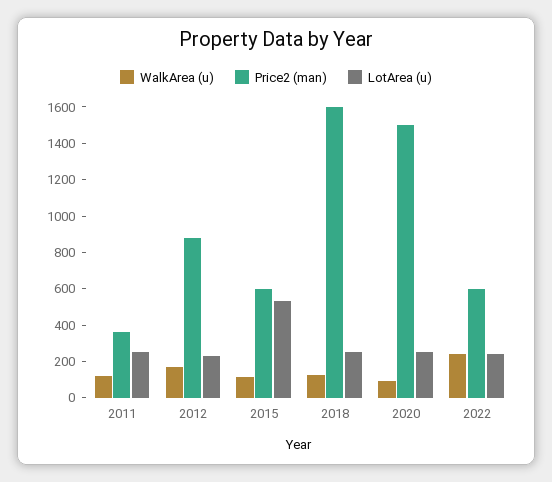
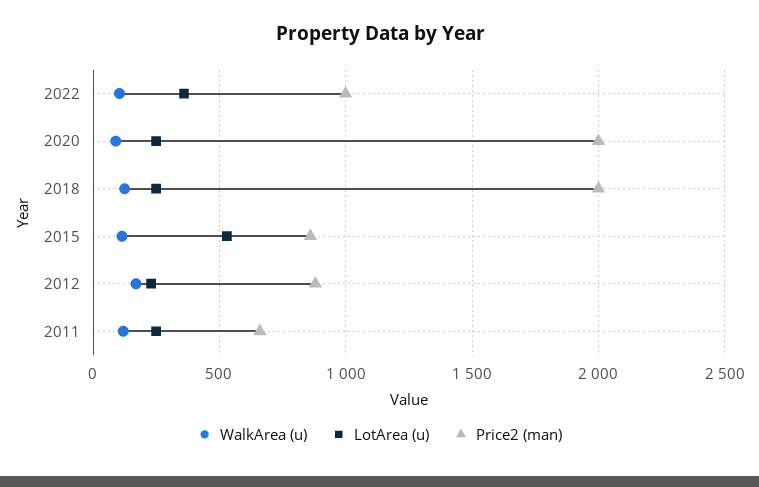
Price2 (man), 2011: 350 -> 650
Price2 (man), 2015: 600 -> 850
Price2 (man), 2018: 1600 -> 2000
Price2 (man), 2020: 1500 -> 2000
WalkArea (u), 2022: 250 -> 100
Price2 (man), 2022: 600 -> 1000
LotArea (u), 2022: 250 -> 350

